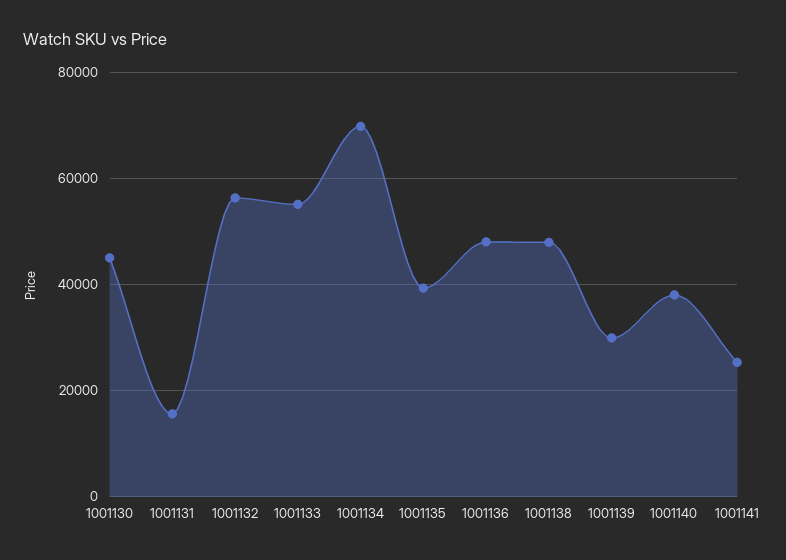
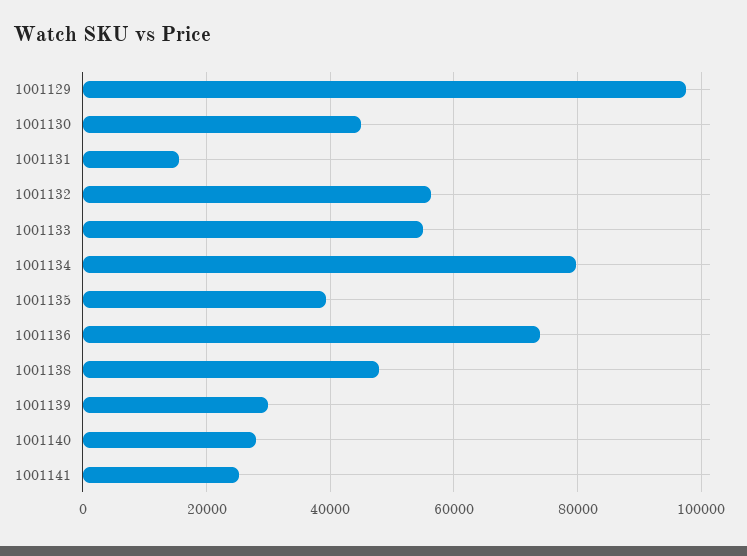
1001134: 70000 -> 80000
1001136: 48000 -> 74000
1001140: 38000 -> 28000
1001129: none -> 98000

